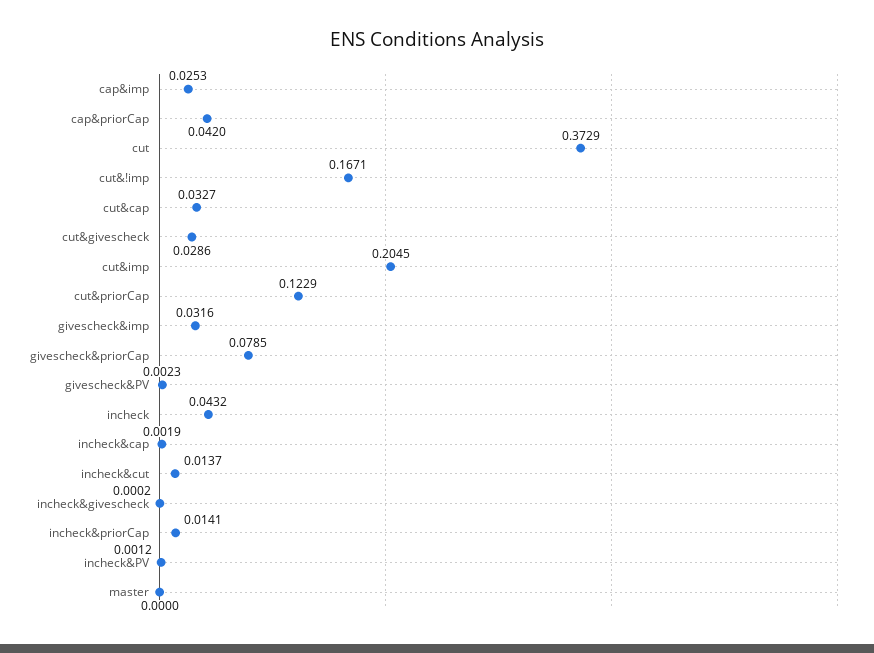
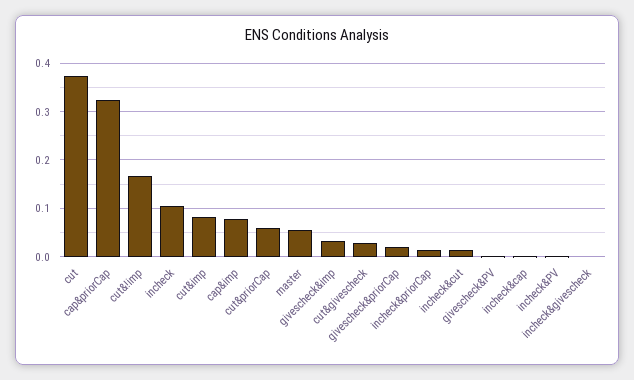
cap&imp: 0.0253 -> 0.08
cap&priorCap: 0.042 -> 0.32
cut&cap: 0.0327 -> none
cut&imp: 0.2045 -> 0.08
cut&priorCap: 0.1229 -> 0.06
givescheck&priorCap: 0.0785 -> 0.02
incheck: 0.0432 -> 0.1
master: 0 -> 0.06

